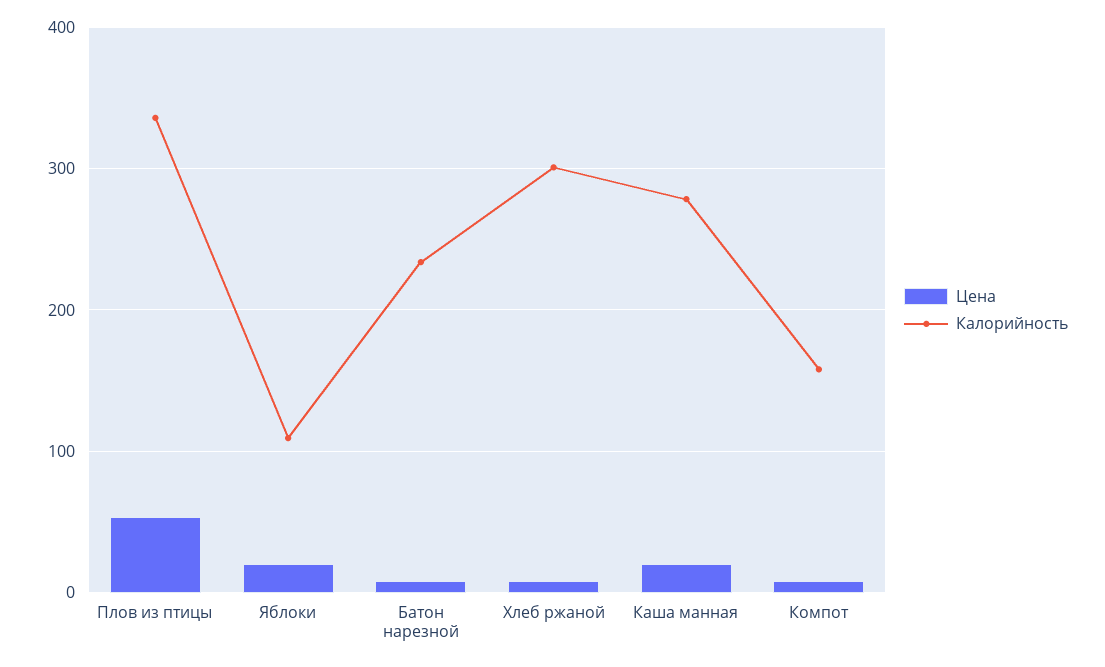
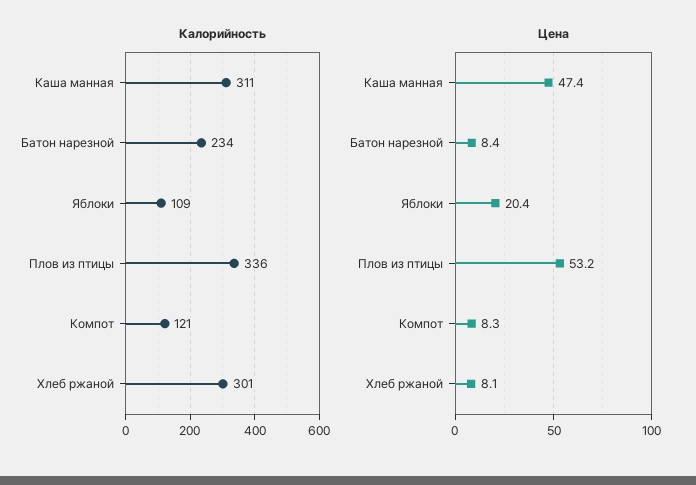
Цена, Каша манная: 20 -> 47.4
Калорийность, Каша манная: 280 -> 311
Калорийность, Компот: 160 -> 121

